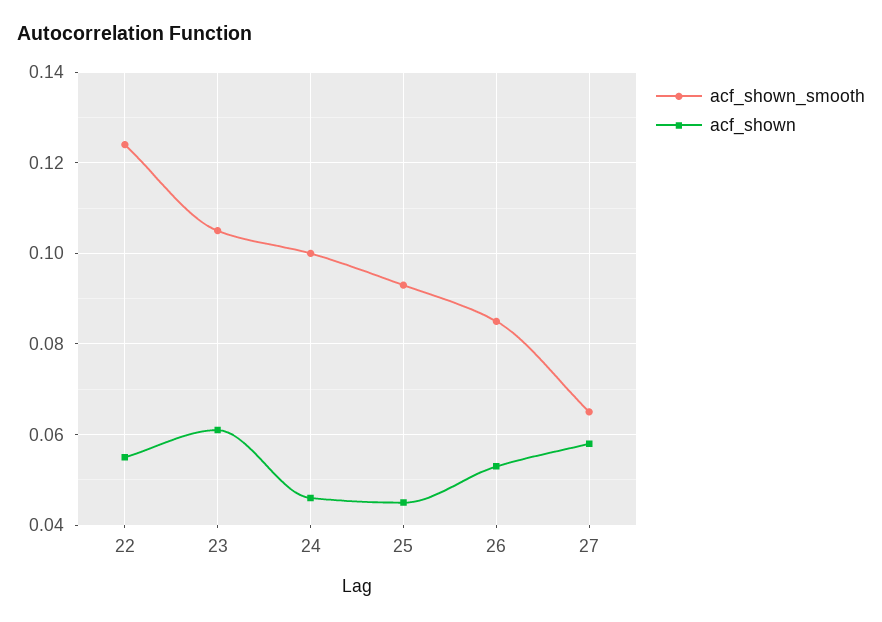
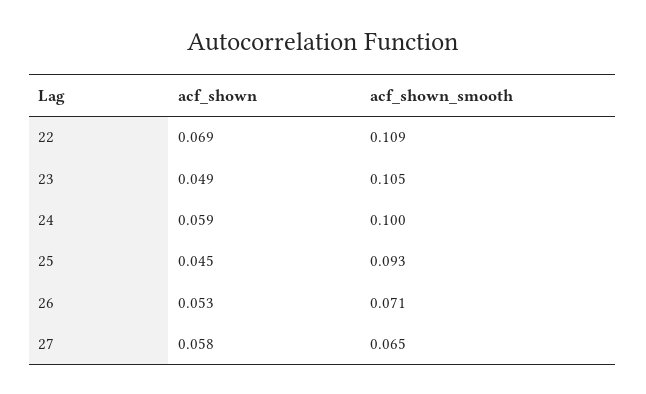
acf_shown_smooth, 22: 0.125 -> 0.109
acf_shown, 22: 0.055 -> 0.069
acf_shown, 23: 0.06 -> 0.049
acf_shown, 24: 0.045 -> 0.059
acf_shown_smooth, 26: 0.085 -> 0.071

